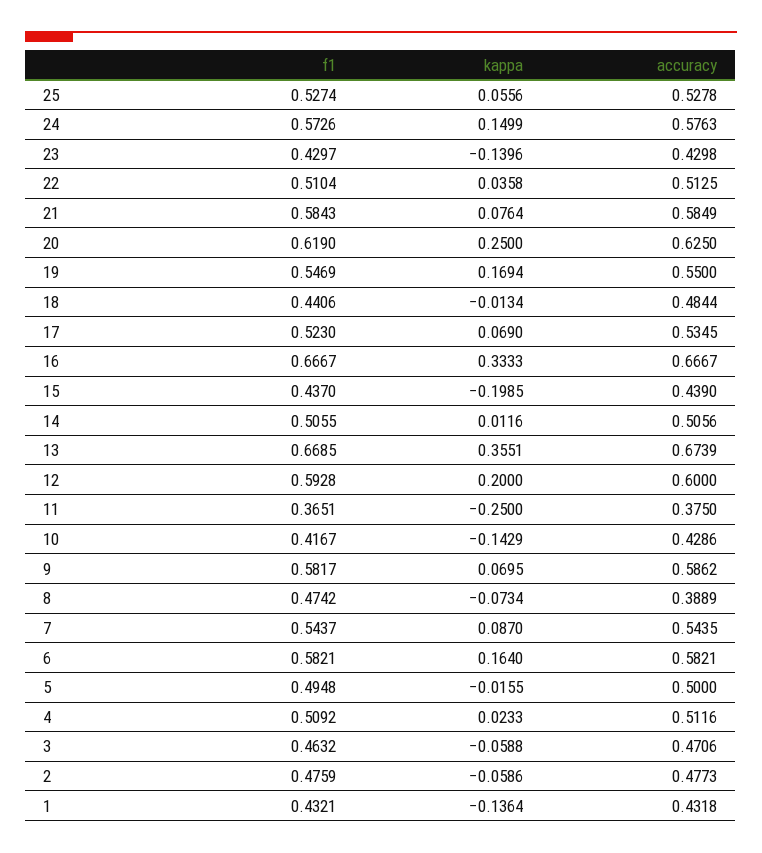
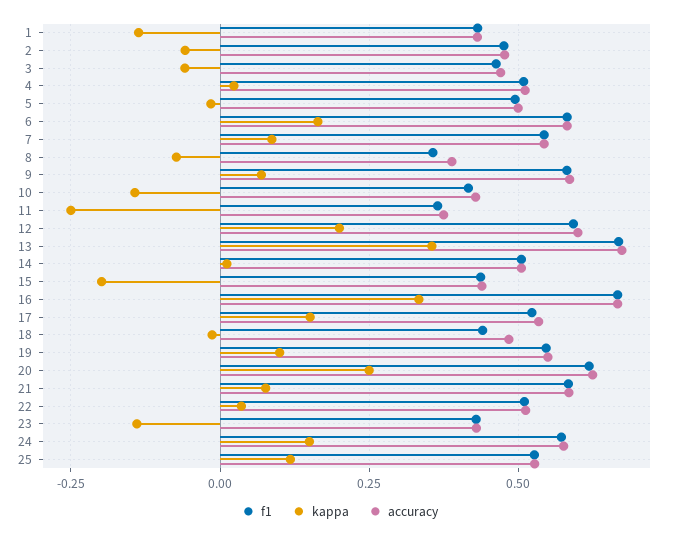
kappa, 25: 0.0556 -> 0.125
kappa, 19: 0.1694 -> 0.1
kappa, 17: 0.069 -> 0.15
f1, 8: 0.4742 -> 0.35

